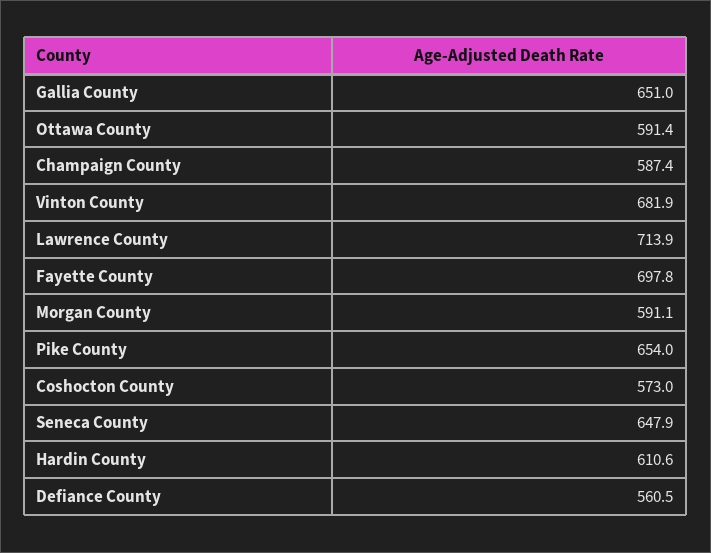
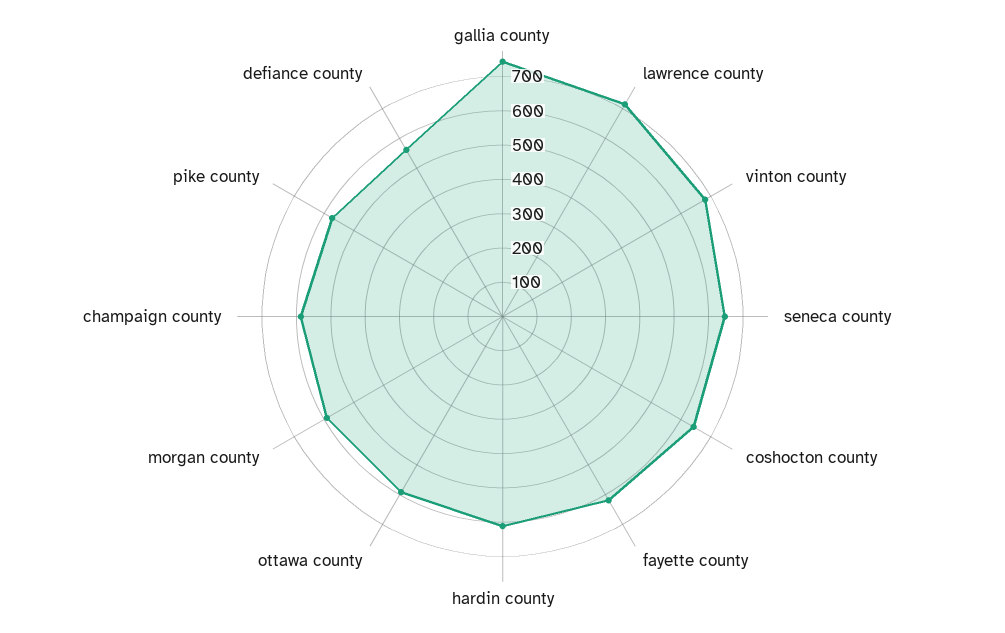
Gallia County: 651 -> 750
Fayette County: 697.8 -> 625
Pike County: 654 -> 575
Coshocton County: 573 -> 650

